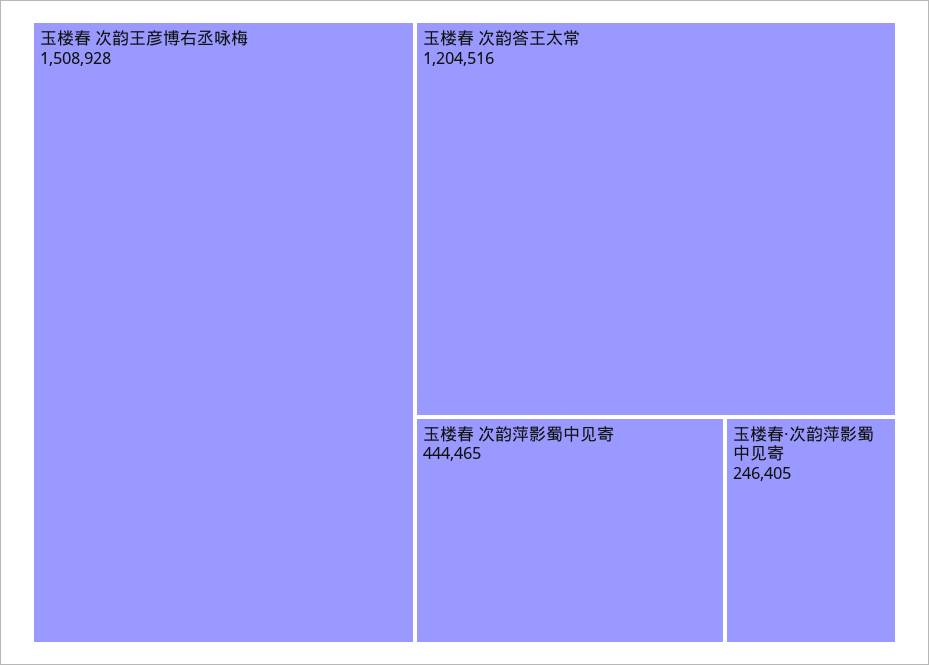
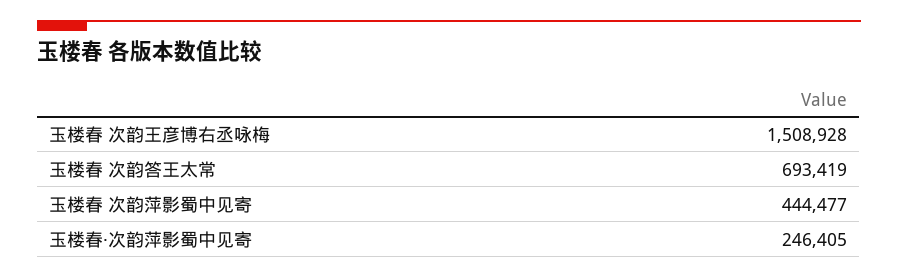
玉楼春 次韵答王太常: 1204516 -> 693419
玉楼春 次韵萍影蜀中见寄: 444465 -> 444477

